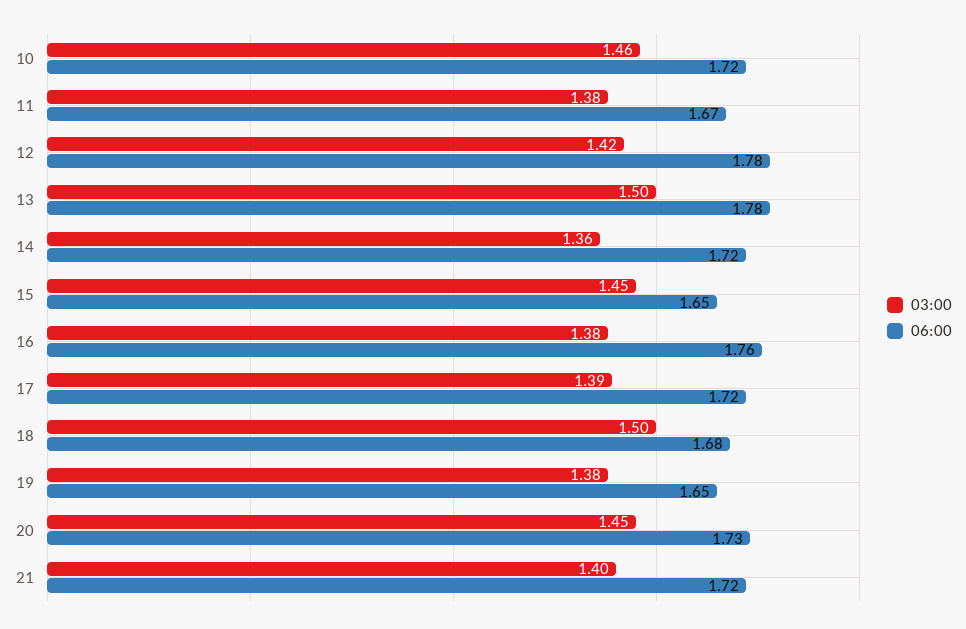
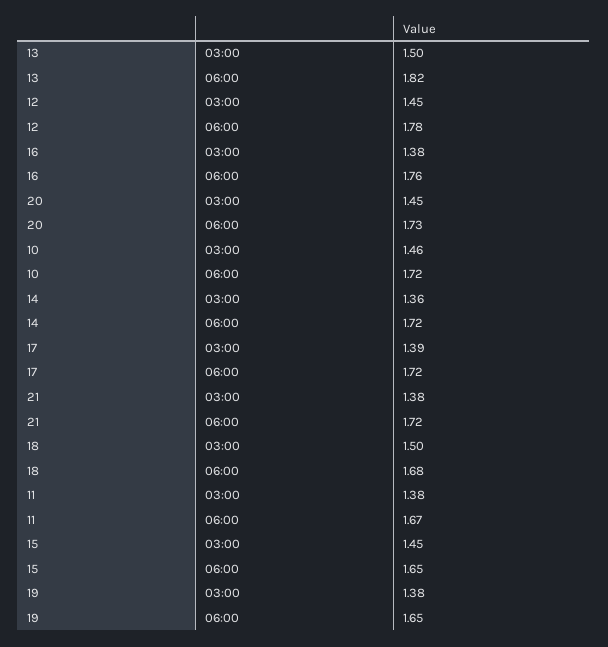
03:00, 12: 1.42 -> 1.45
06:00, 13: 1.78 -> 1.82
03:00, 21: 1.4 -> 1.38

